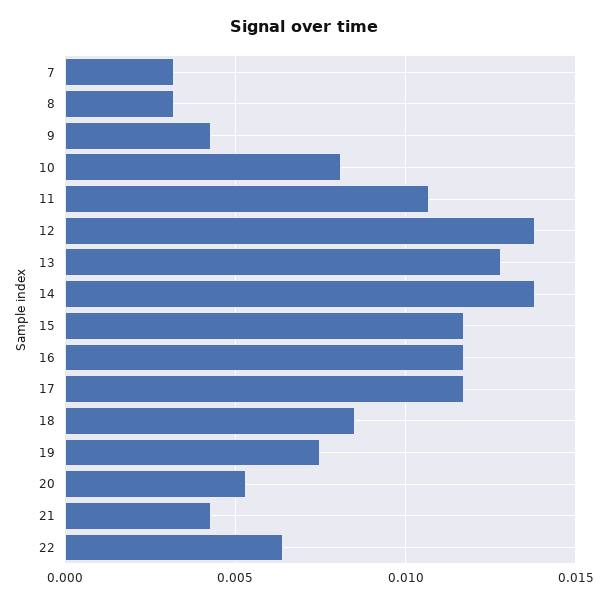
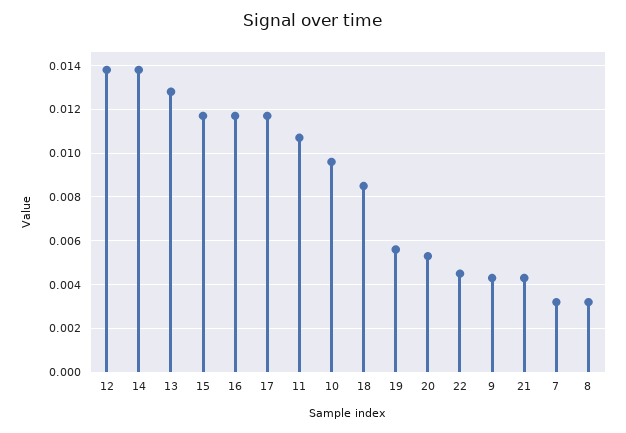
10: 0.008 -> 0.0095
19: 0.0075 -> 0.0055
22: 0.0065 -> 0.0045

